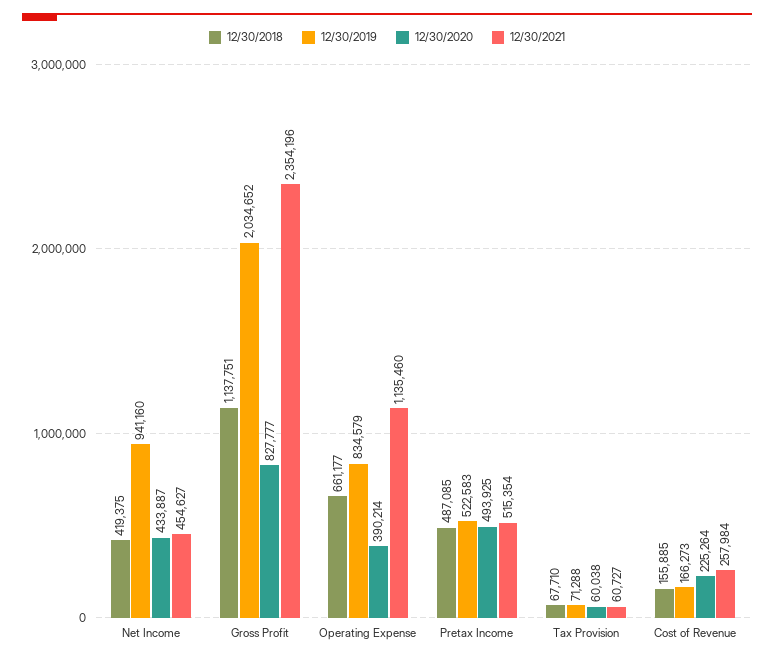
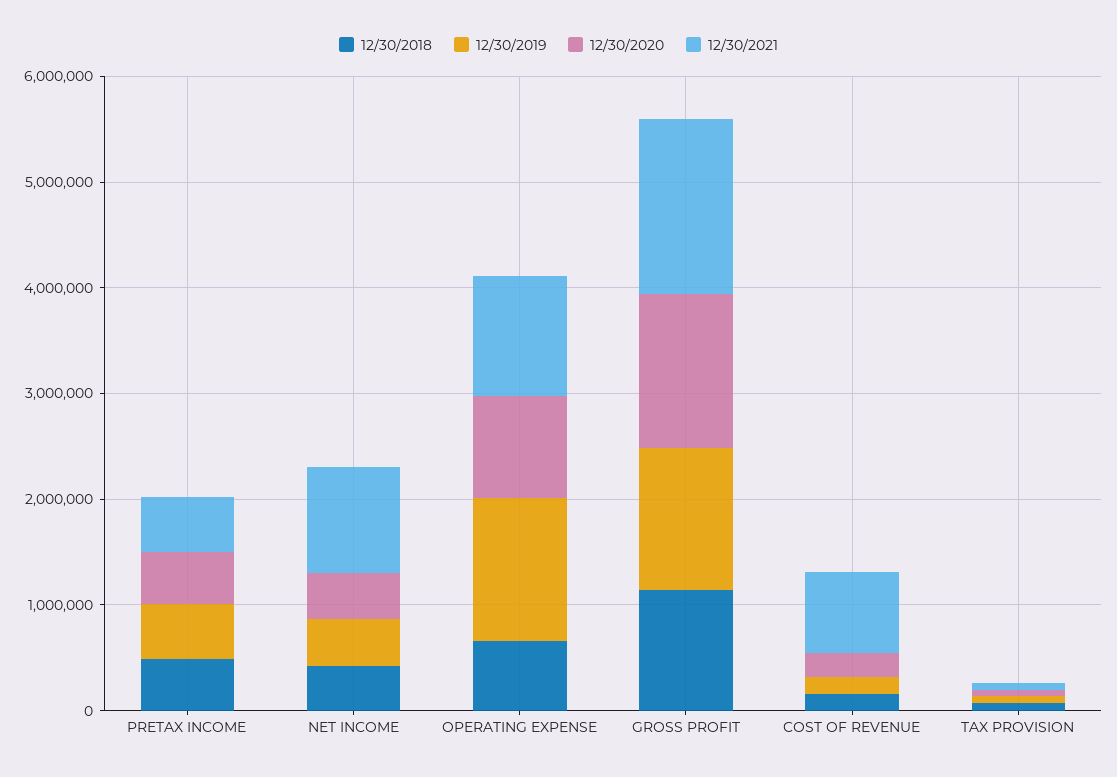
12/30/2019, Net Income: 941160 -> 400000
12/30/2021, Net Income: 454627 -> 1000000
12/30/2019, Gross Profit: 2034652 -> 1400000
12/30/2020, Gross Profit: 827777 -> 1400000
12/30/2021, Gross Profit: 2354196 -> 1600000
12/30/2019, Operating Expense: 834579 -> 1400000
12/30/2020, Operating Expense: 390214 -> 1000000
12/30/2021, Cost of Revenue: 257984 -> 800000

